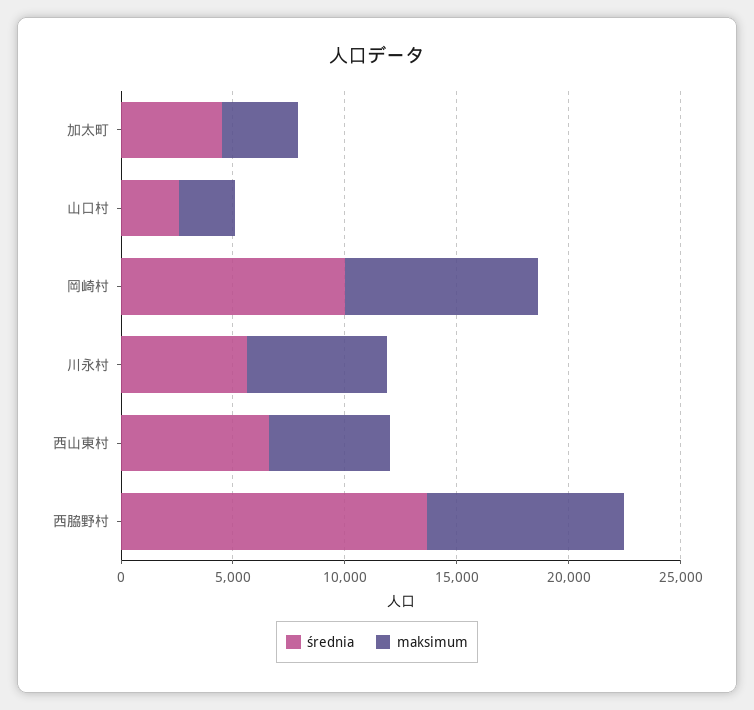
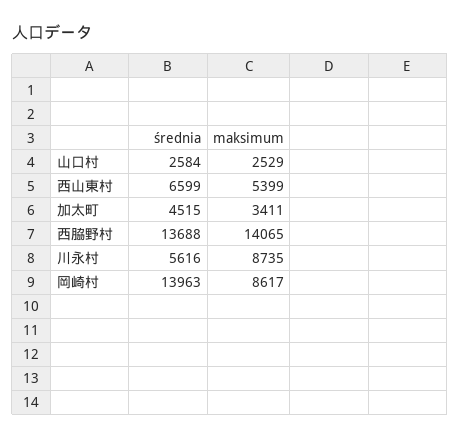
średnia, 岡崎村: 10000 -> 13963
maksimum, 川永村: 6000 -> 8735
maksimum, 西脇野村: 9000 -> 14065

